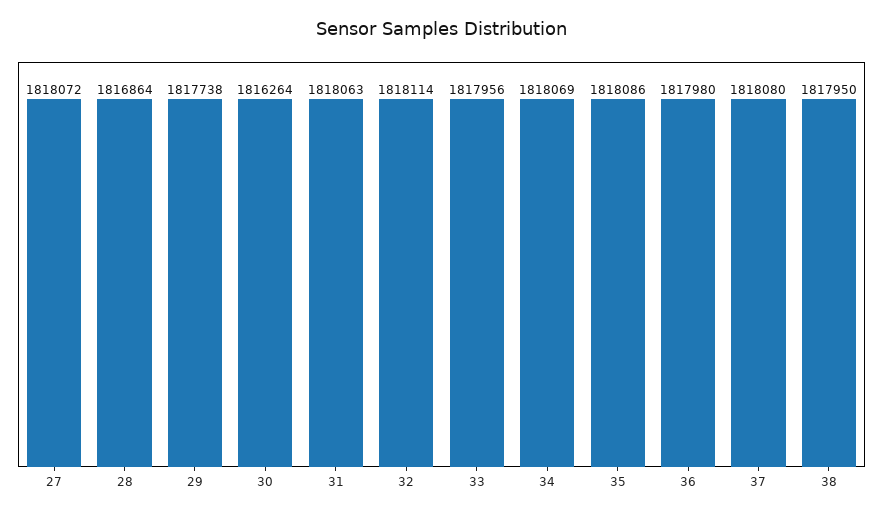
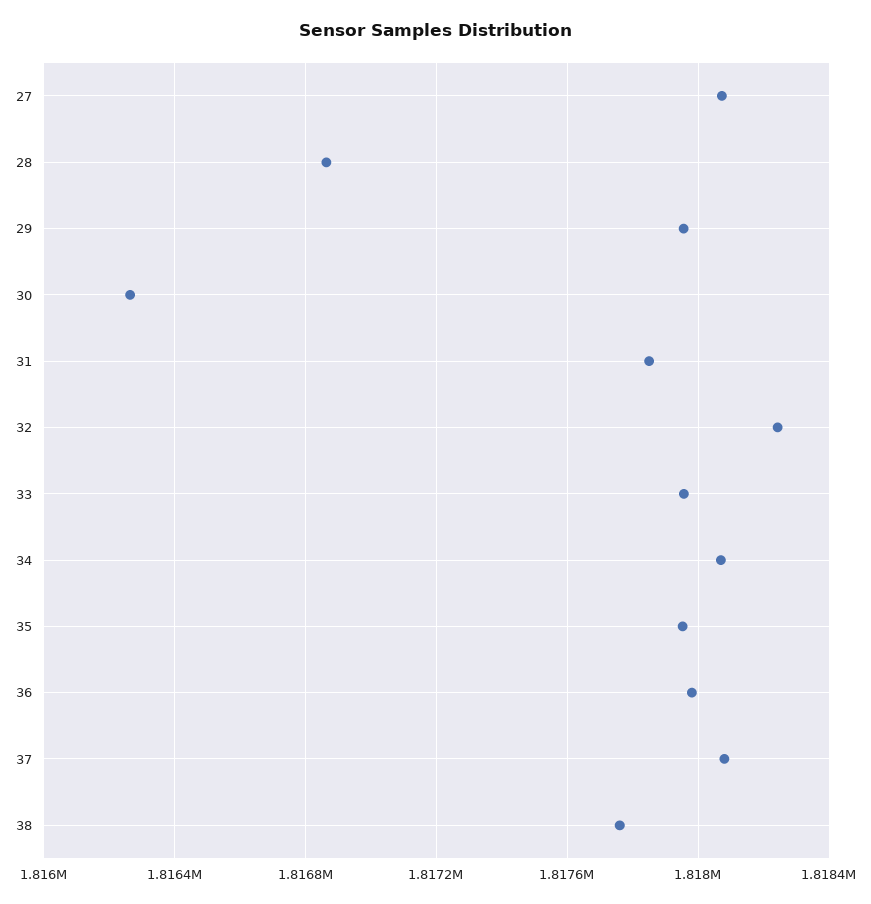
29: 1817738 -> 1817950
31: 1818063 -> 1817850
32: 1818114 -> 1818250
35: 1818086 -> 1817950
38: 1817950 -> 1817750

